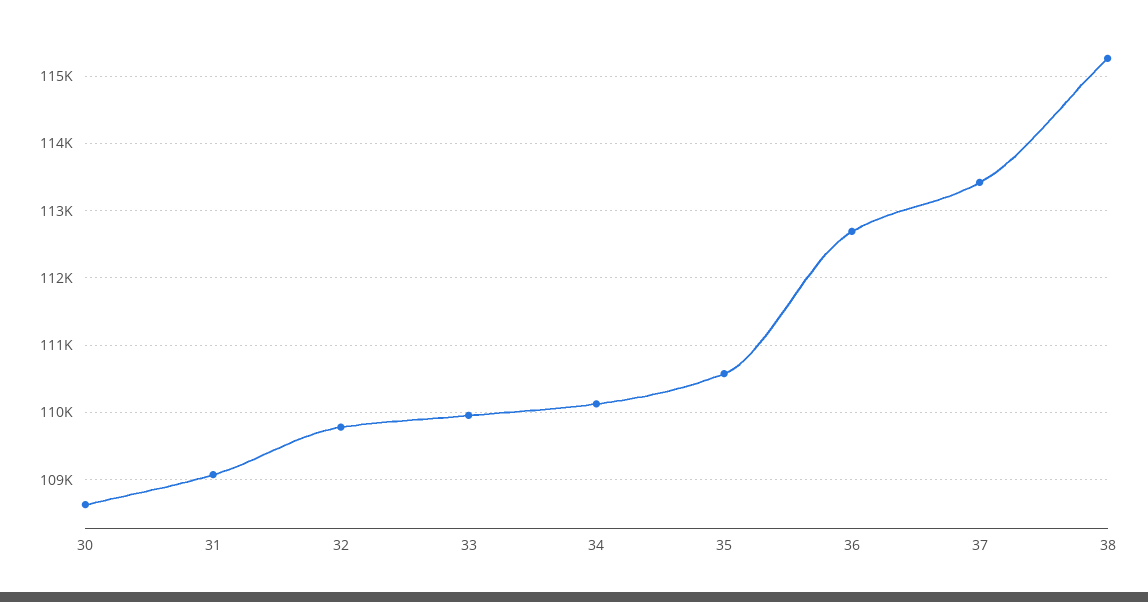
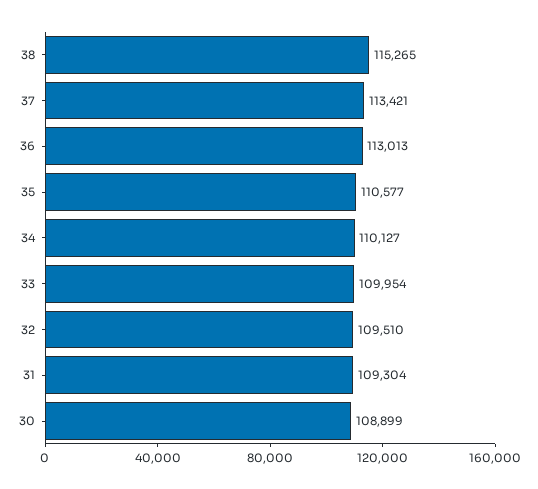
30: 108600 -> 108899
31: 109100 -> 109304
32: 109800 -> 109510
36: 112700 -> 113013

